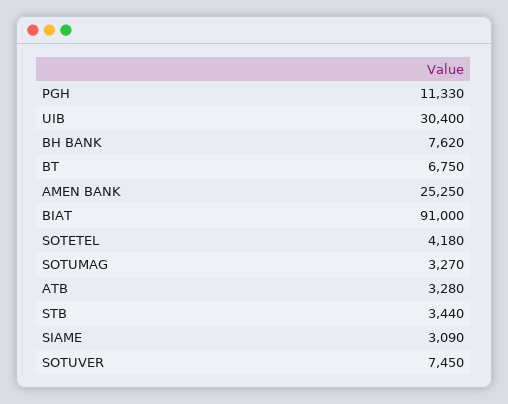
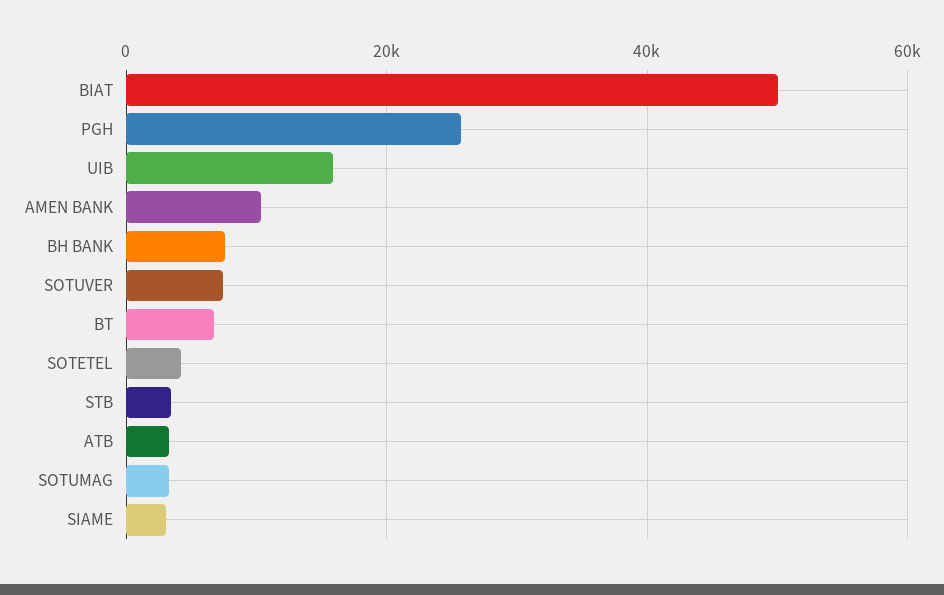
PGH: 11330 -> 26000
UIB: 30400 -> 16000
AMEN BANK: 25250 -> 10000
BIAT: 91000 -> 50000

